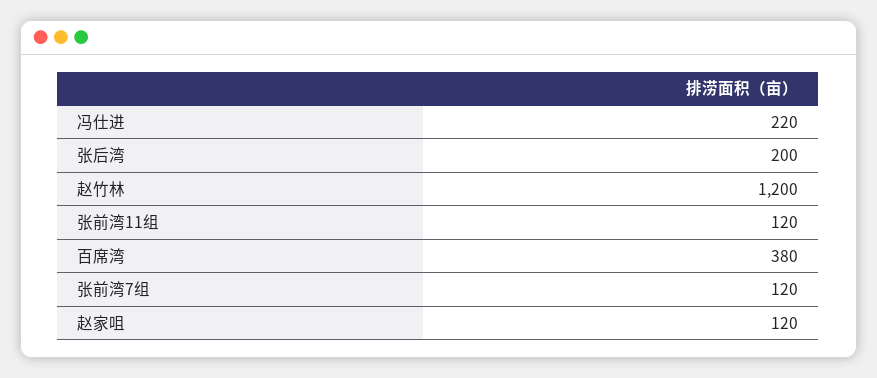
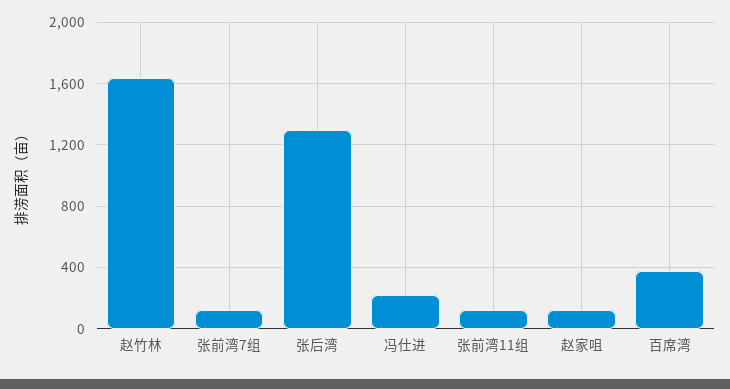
张后湾: 200 -> 1300
赵竹林: 1200 -> 1650

